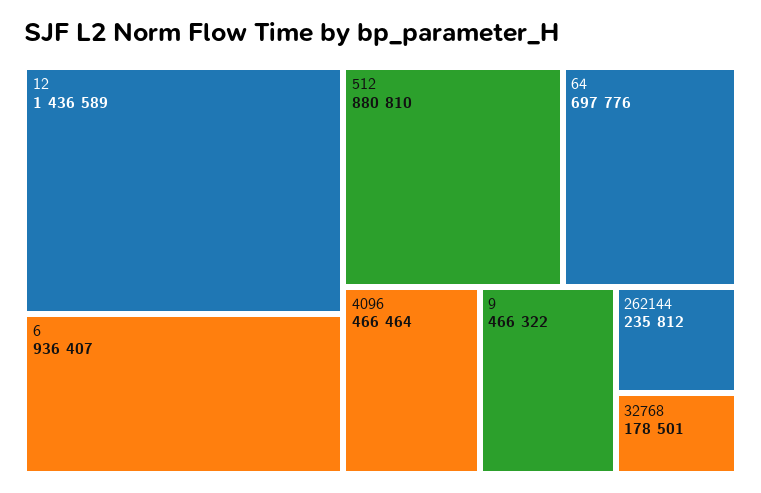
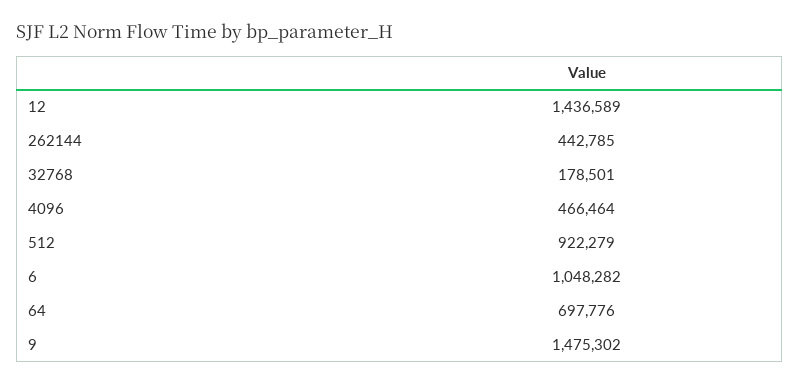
6: 936407 -> 1048282
512: 880810 -> 922279
9: 466322 -> 1475302
262144: 235812 -> 442785

